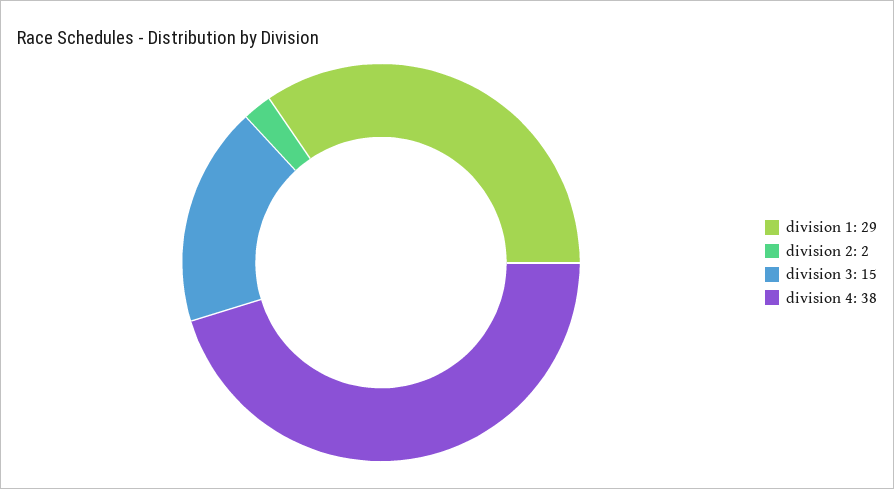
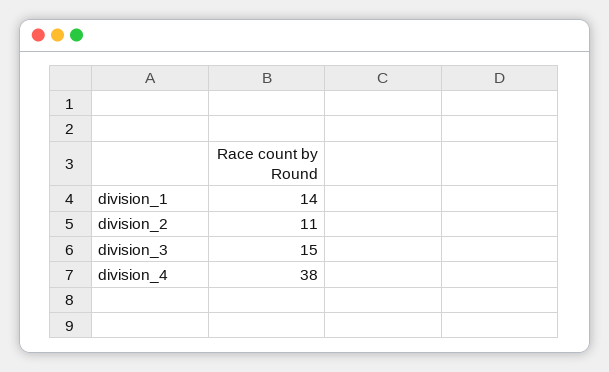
division 1: 29 -> 14
division 2: 2 -> 11

